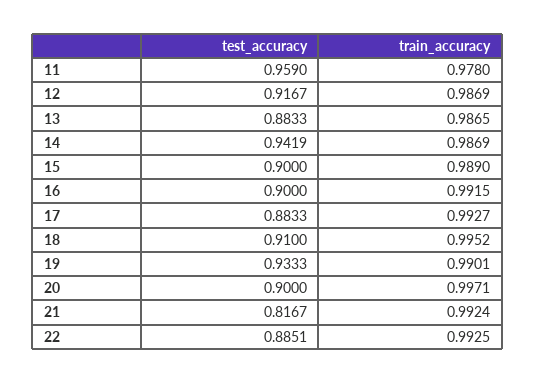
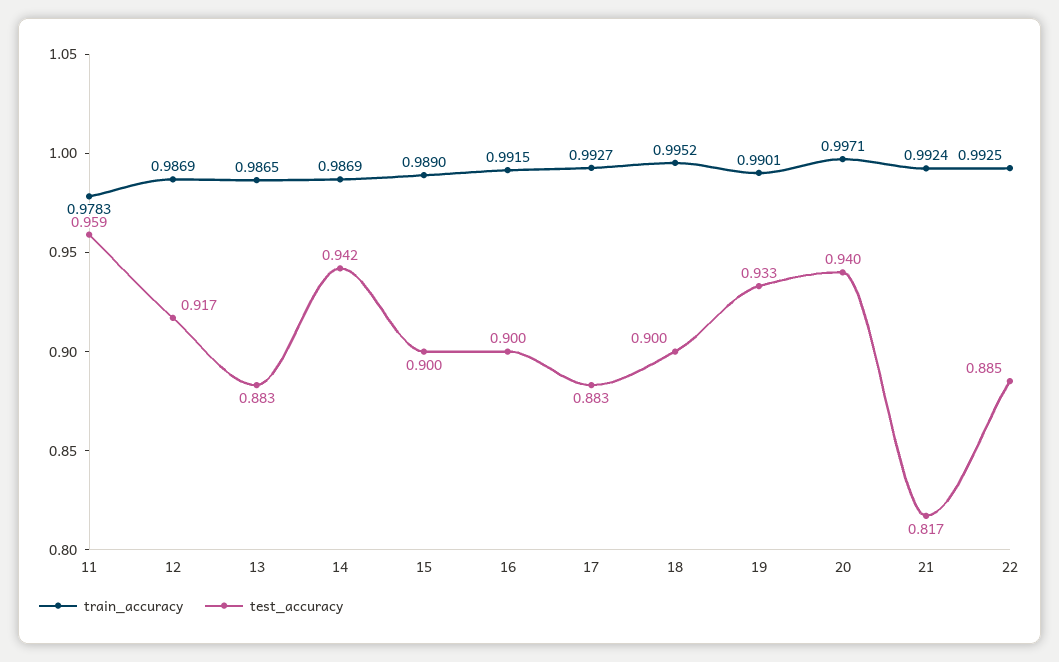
train_accuracy, 11: 0.978 -> 0.9783
test_accuracy, 18: 0.91 -> 0.9
test_accuracy, 20: 0.9 -> 0.94

